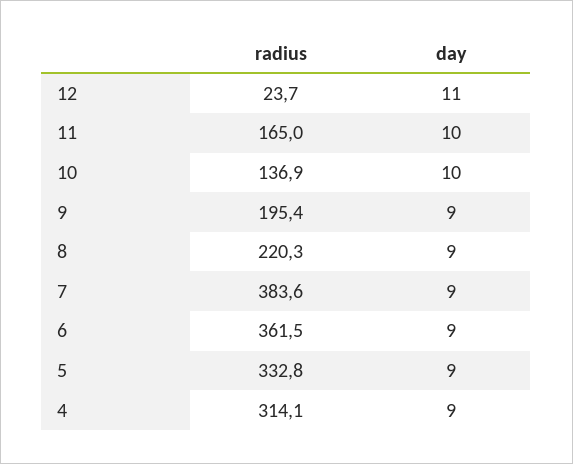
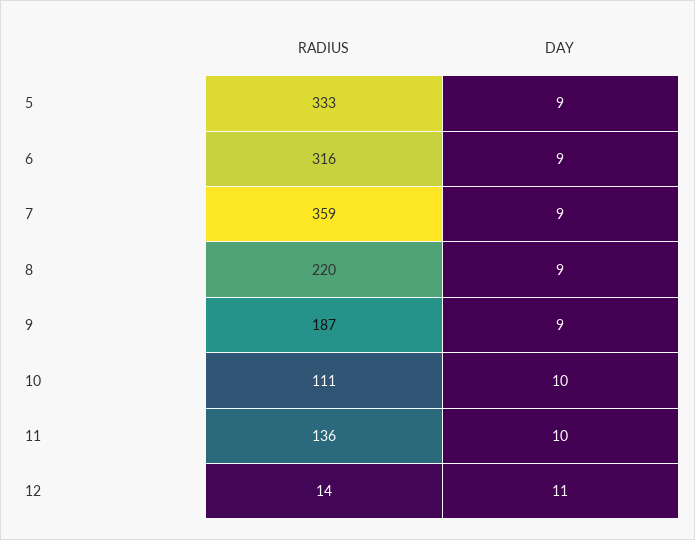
radius, 12: 23.7 -> 14
radius, 11: 165 -> 136
radius, 10: 136.9 -> 111
radius, 9: 195.4 -> 187
radius, 7: 383.6 -> 359
radius, 6: 361.5 -> 316
radius, 4: 314.1 -> none
day, 4: 9 -> none

